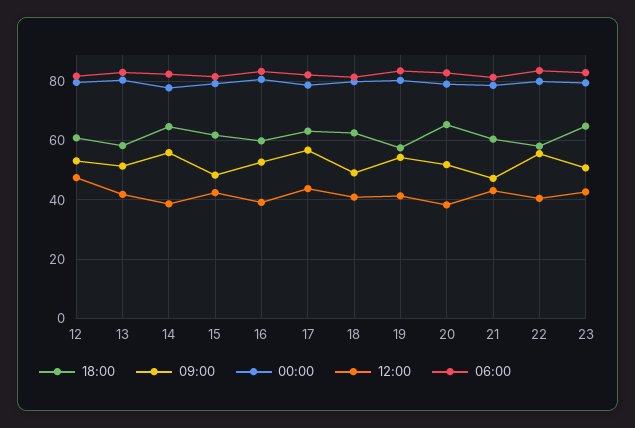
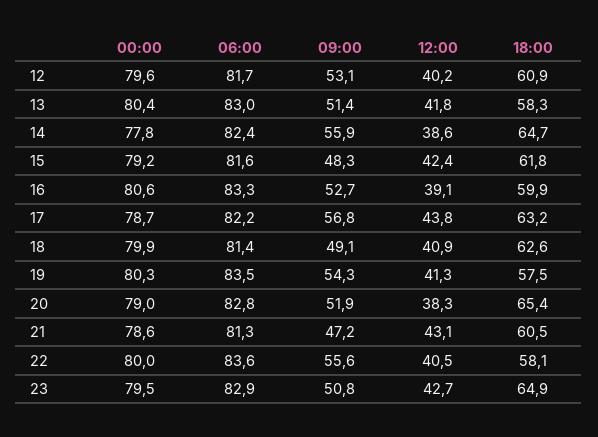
12:00, 12: 47.5 -> 40.2

